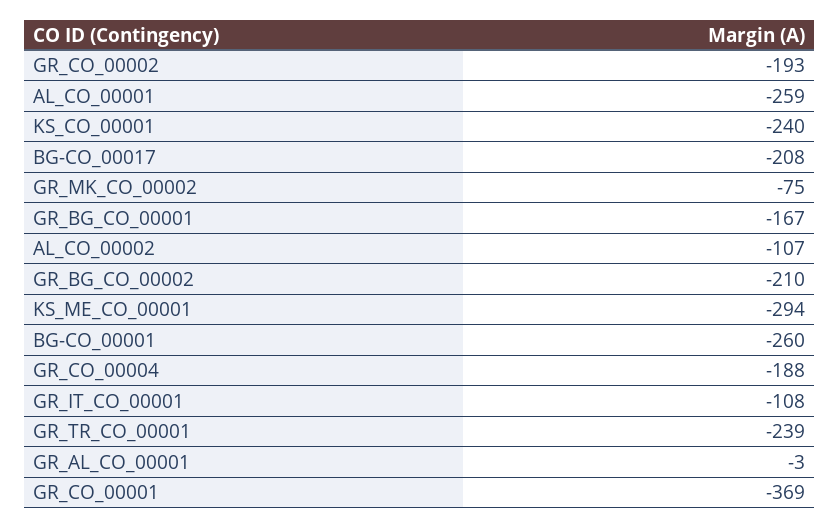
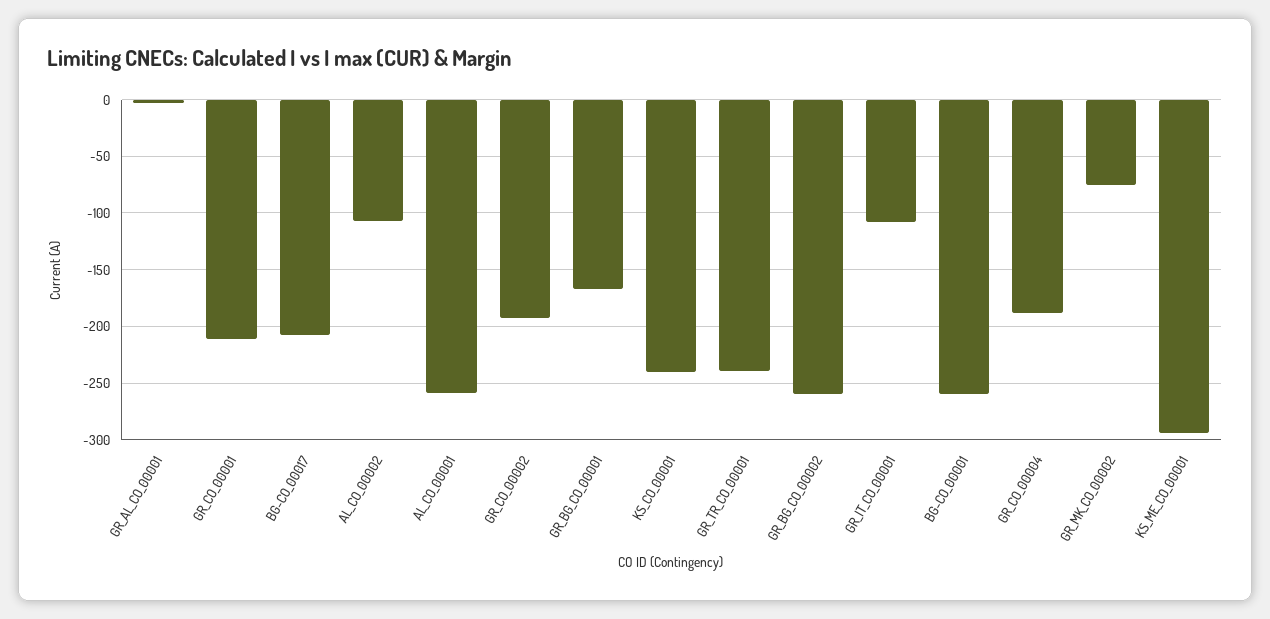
GR_BG_CO_00002: -210 -> -260
GR_CO_00001: -369 -> -210

